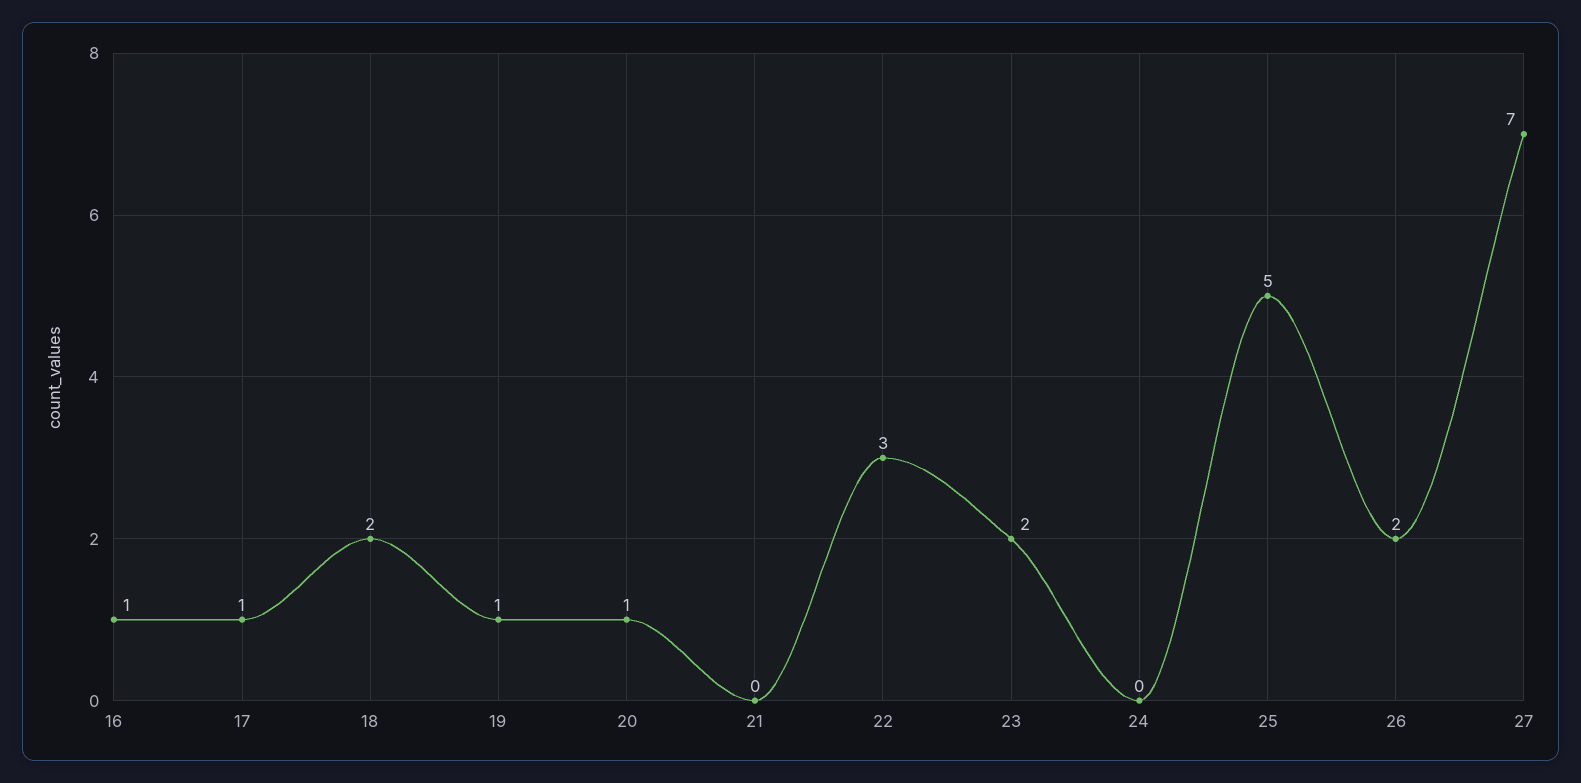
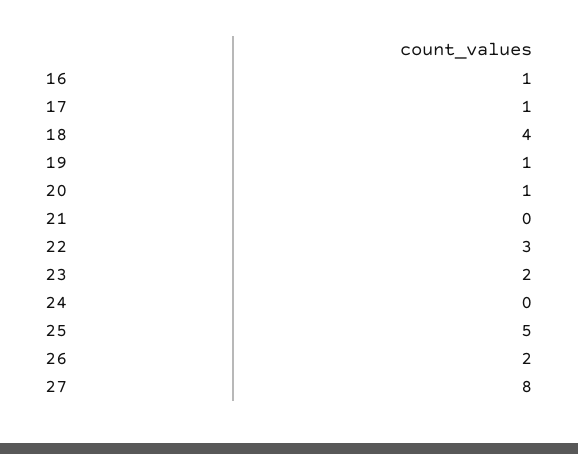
18: 2 -> 4
27: 7 -> 8

